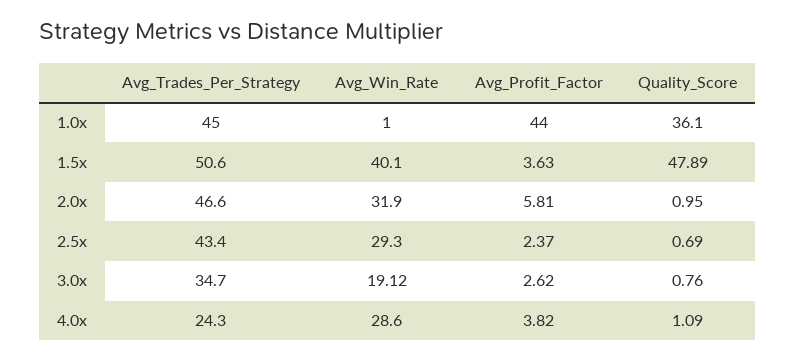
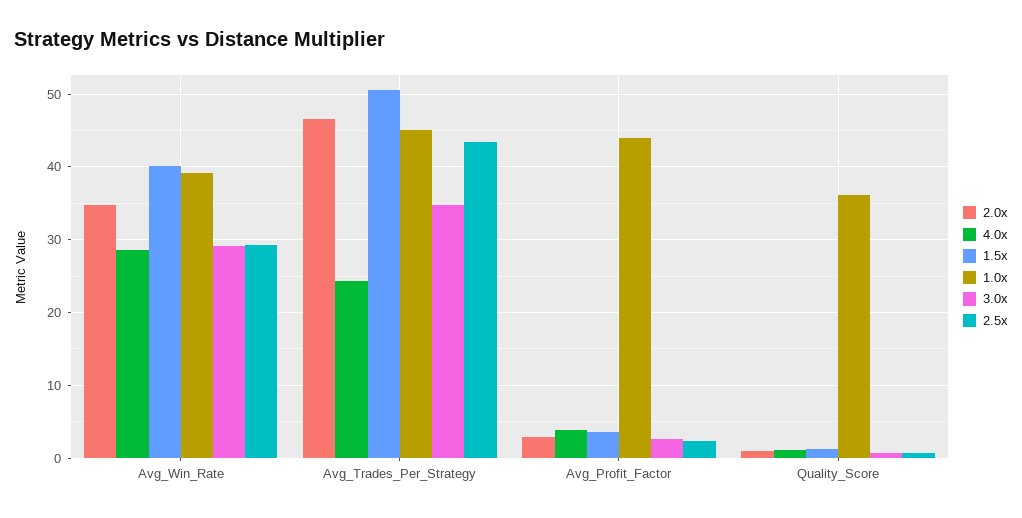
1.0x, Avg_Win_Rate: 1 -> 39
1.5x, Quality_Score: 47.89 -> 1
2.0x, Avg_Win_Rate: 31.9 -> 35
2.0x, Avg_Profit_Factor: 5.81 -> 3
3.0x, Avg_Win_Rate: 19.12 -> 29

